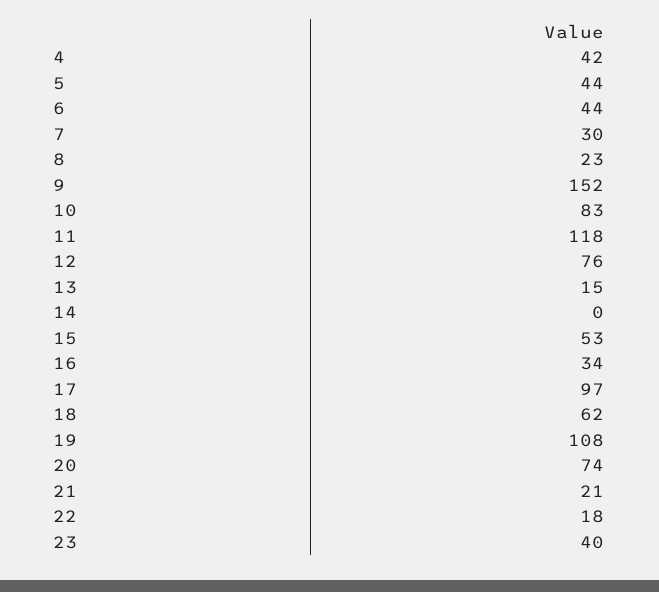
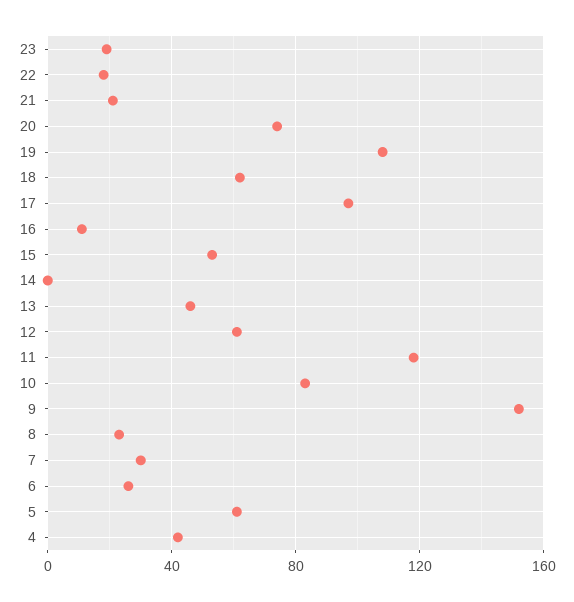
5: 44 -> 60
6: 44 -> 25
12: 76 -> 60
13: 15 -> 45
16: 34 -> 10
23: 40 -> 20

